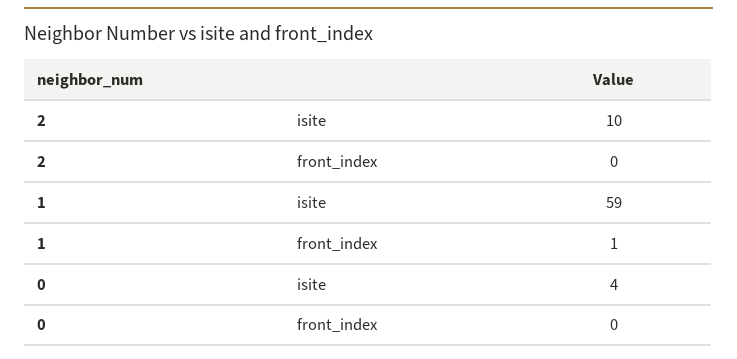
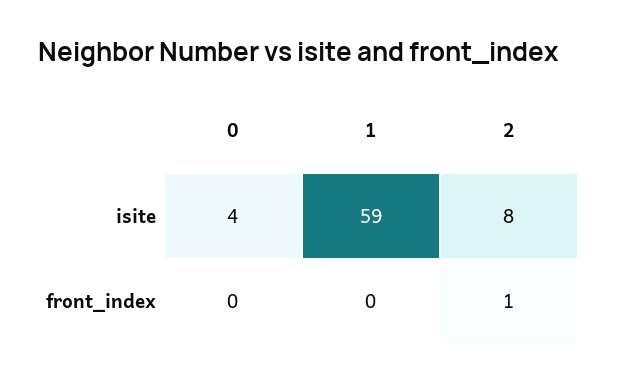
2, isite: 10 -> 8
2, front_index: 0 -> 1
1, front_index: 1 -> 0

